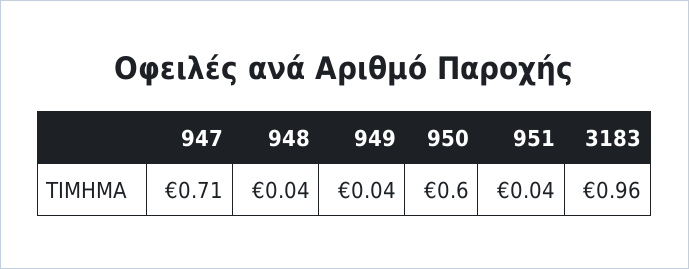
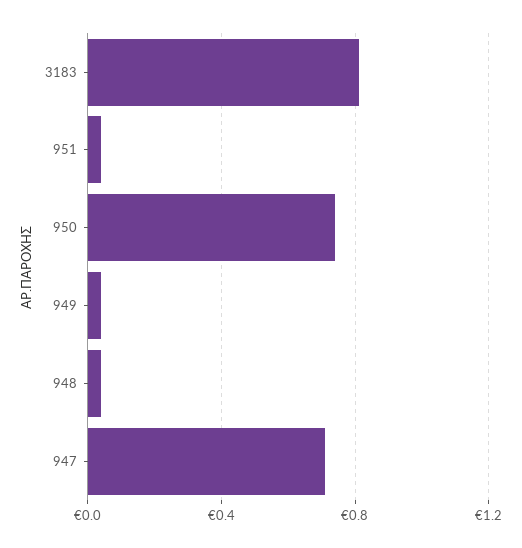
950: 0.6 -> 0.75
3183: 0.96 -> 0.8

